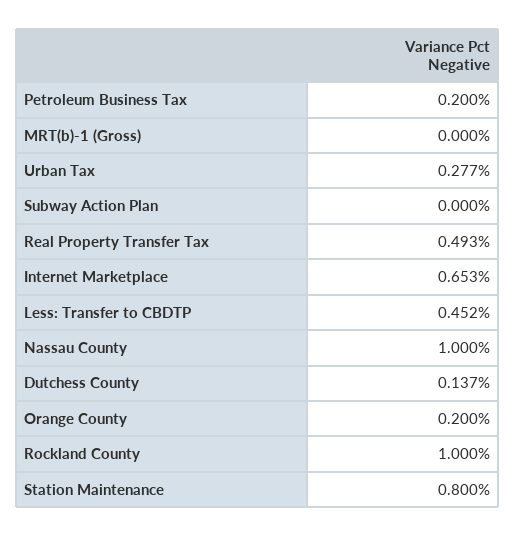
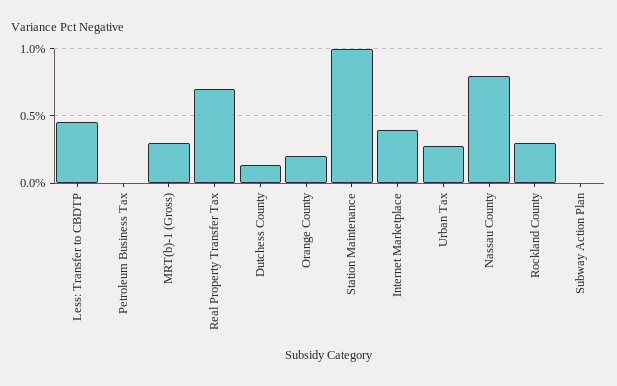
Petroleum Business Tax: 0.2 -> 0
MRT(b)-1 (Gross): 0 -> 0.3
Real Property Transfer Tax: 0.493 -> 0.7
Internet Marketplace: 0.653 -> 0.4
Nassau County: 1 -> 0.8
Rockland County: 1 -> 0.3
Station Maintenance: 0.8 -> 1

